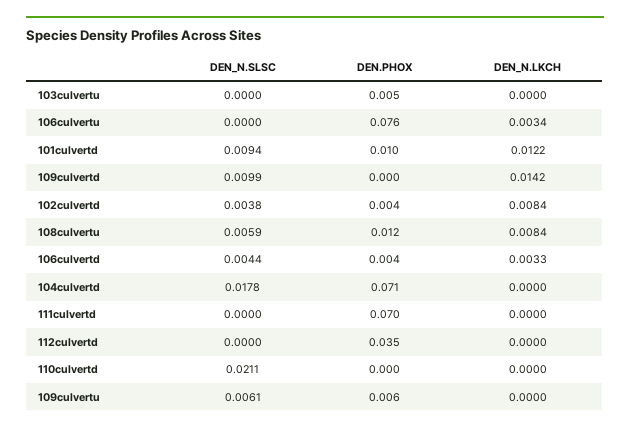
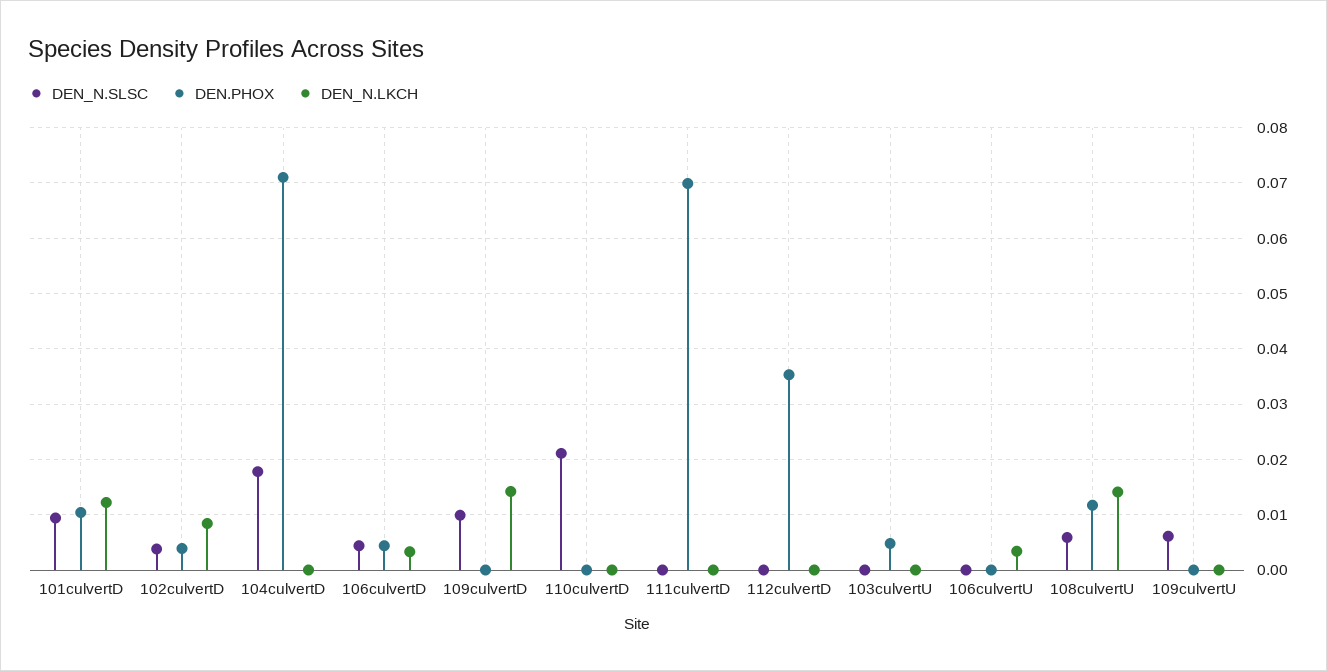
DEN.PHOX, 106culvertu: 0.076 -> 0
DEN_N.LKCH, 108culvertu: 0.0084 -> 0.014
DEN.PHOX, 109culvertu: 0.006 -> 0

